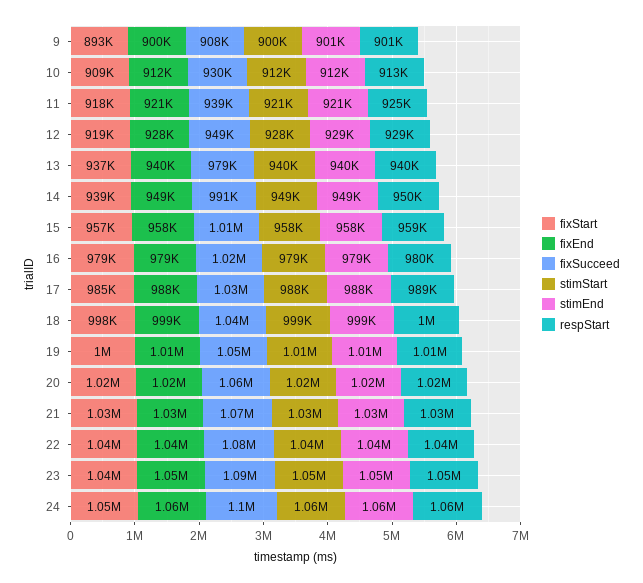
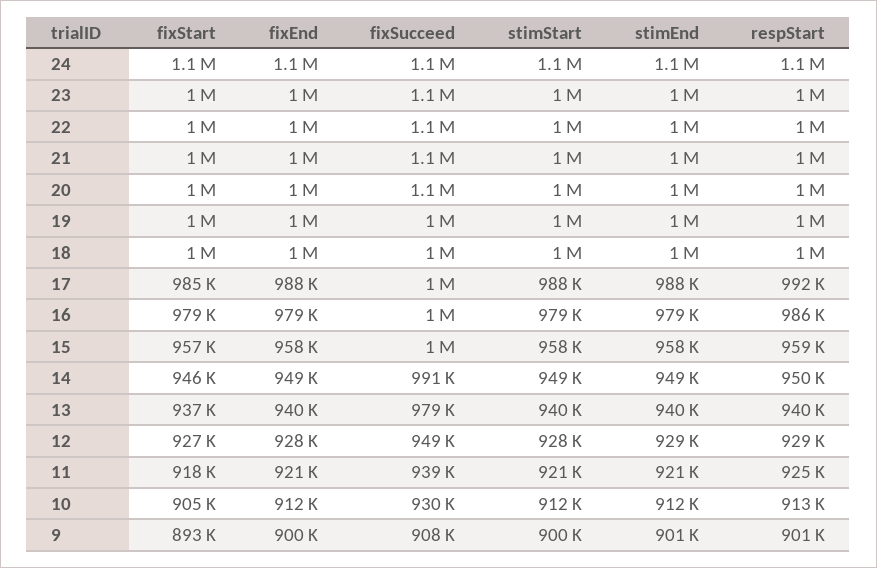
fixStart, 10: 909000 -> 905000
fixStart, 12: 919000 -> 927000
fixStart, 14: 939000 -> 946000
respStart, 16: 980000 -> 986000
respStart, 17: 989000 -> 992000

